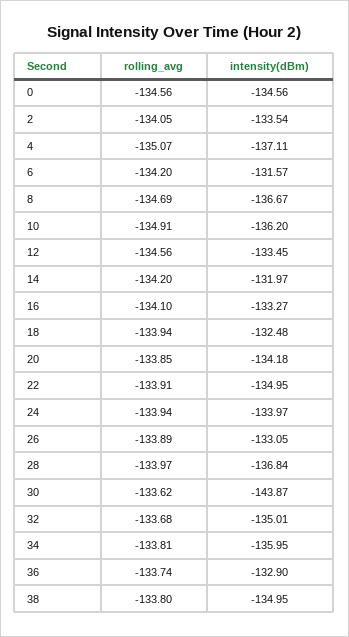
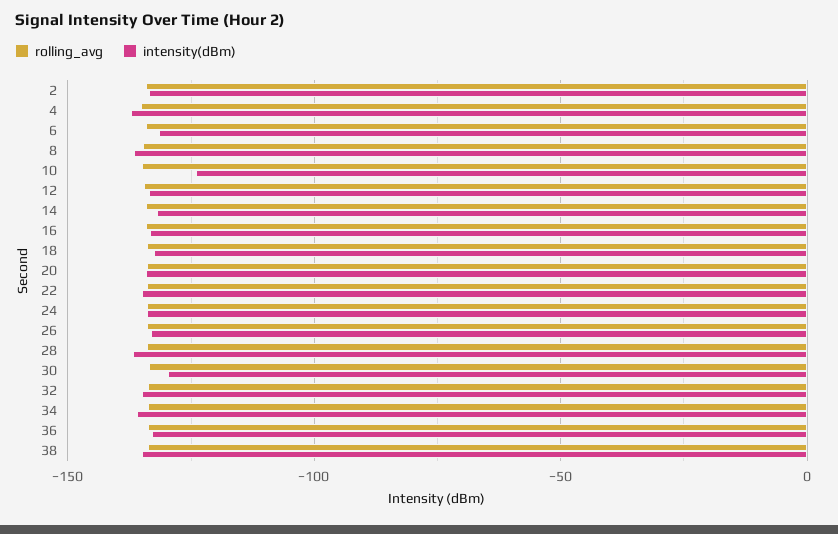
rolling_avg, 0: -134.56 -> none
intensity(dBm), 0: -134.56 -> none
intensity(dBm), 10: -136.2 -> -125
intensity(dBm), 30: -143.87 -> -130

